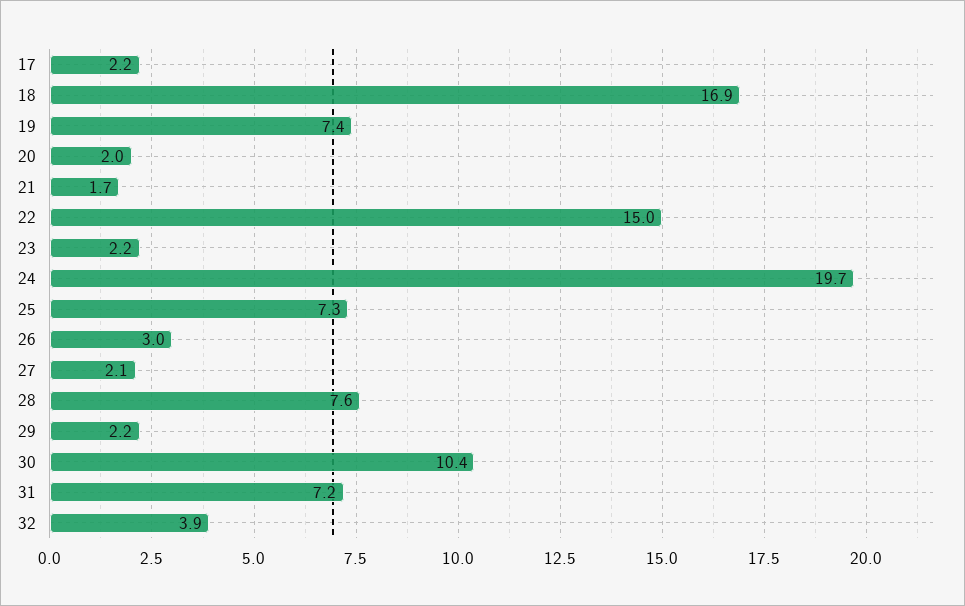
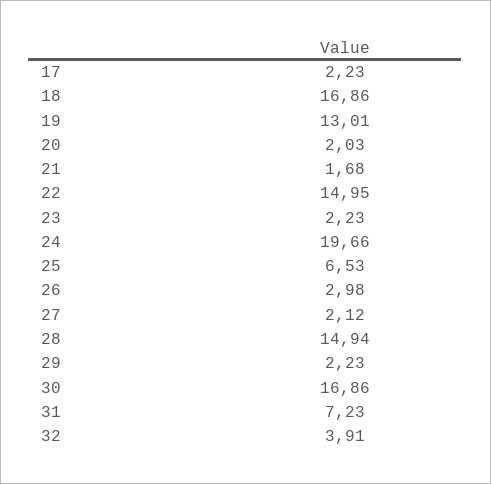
19: 7.4 -> 13.01
25: 7.3 -> 6.53
28: 7.6 -> 14.94
30: 10.4 -> 16.86

